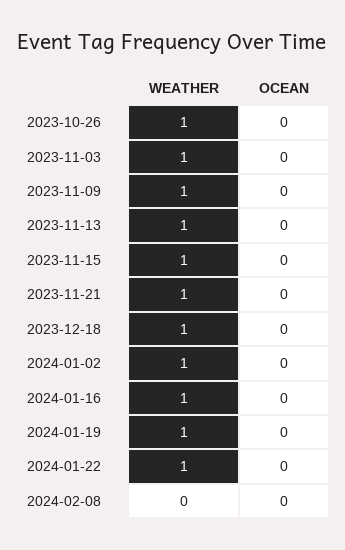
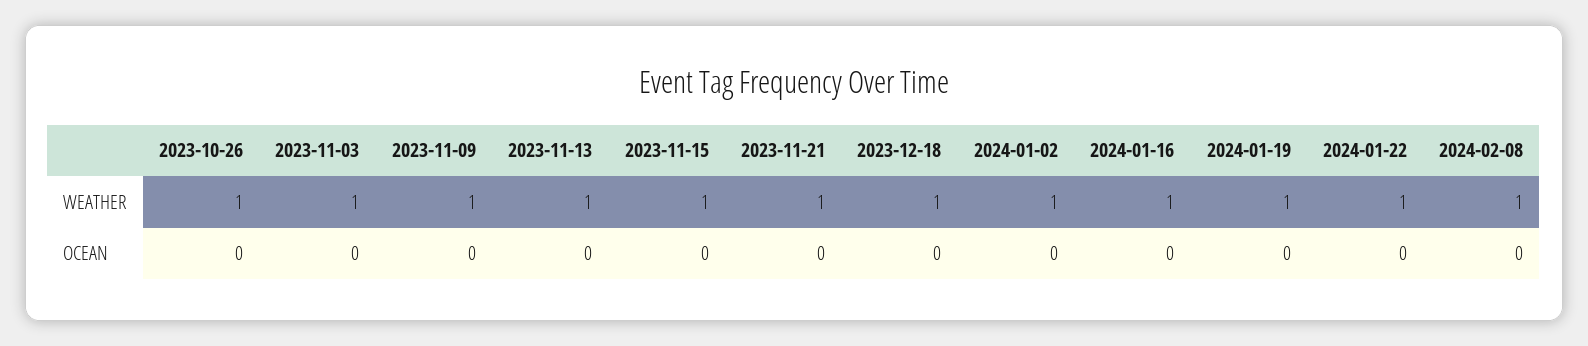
WEATHER, 2024-02-08: 0 -> 1

